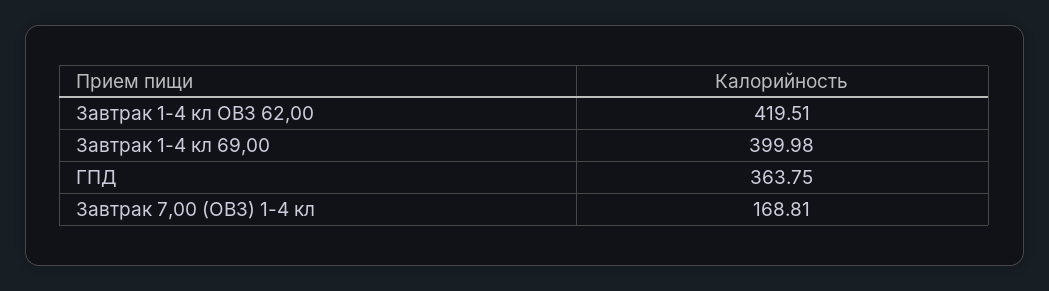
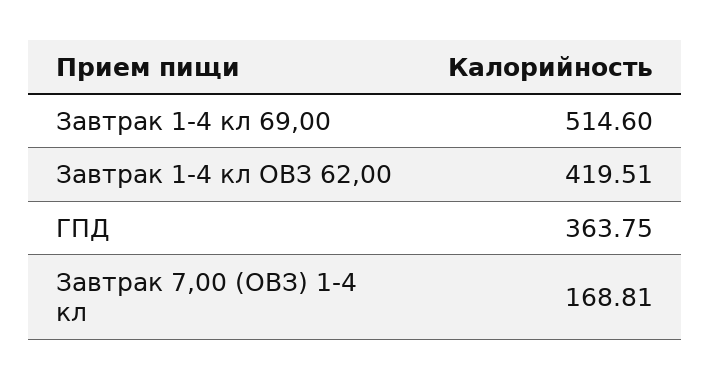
Завтрак 1-4 кл 69,00: 399.98 -> 514.6

